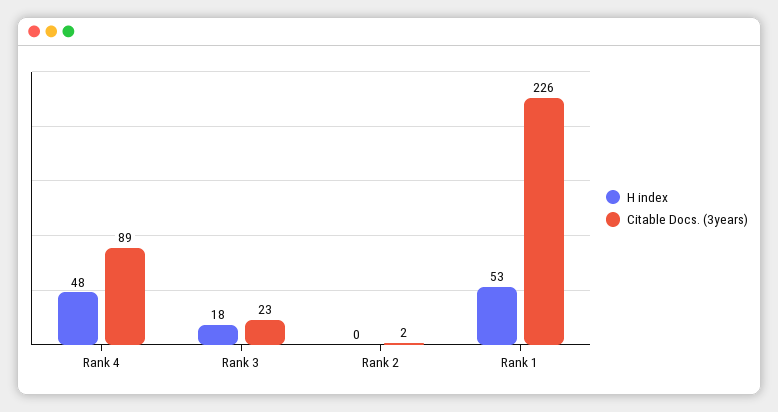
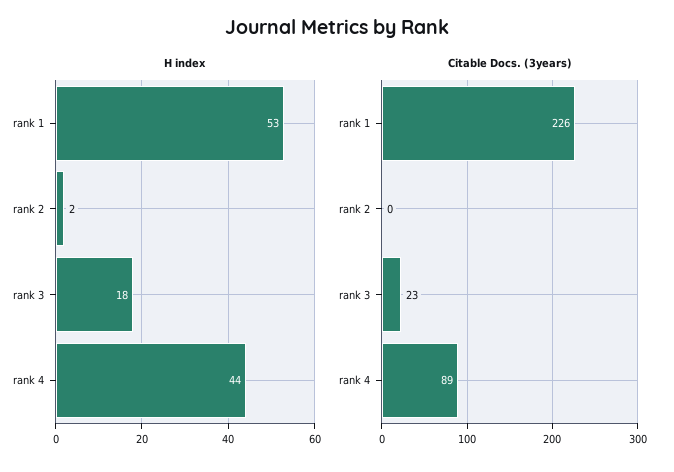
H index, Rank 4: 48 -> 44
H index, Rank 2: 0 -> 2
Citable Docs. (3years), Rank 2: 2 -> 0

